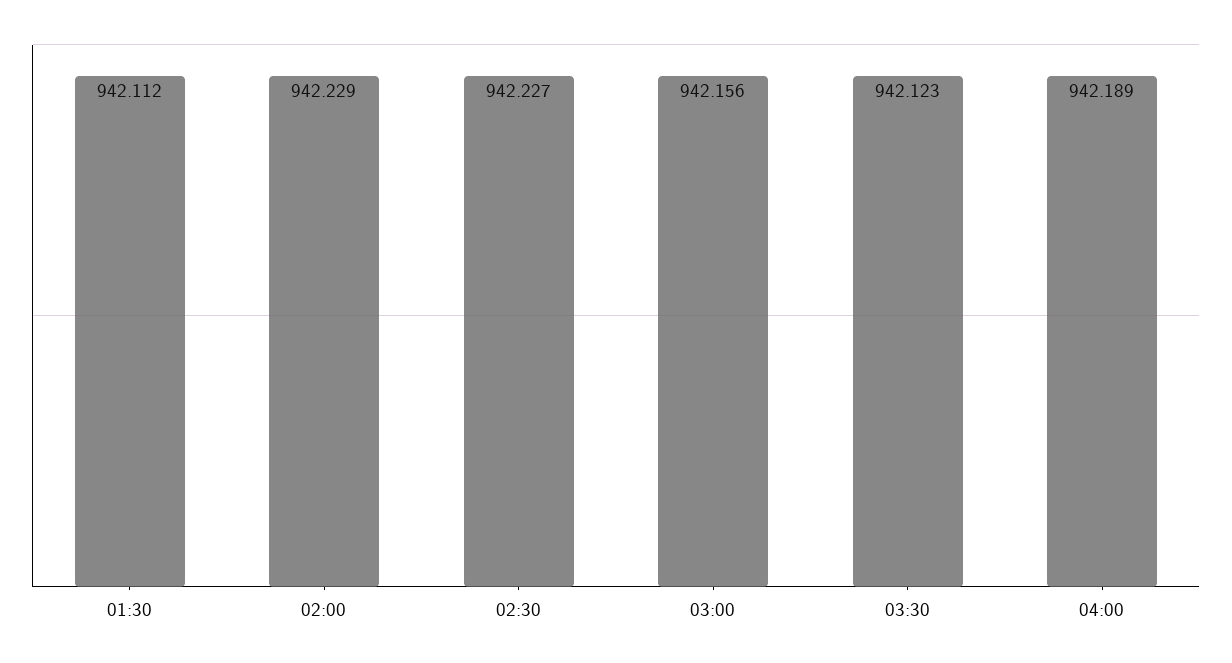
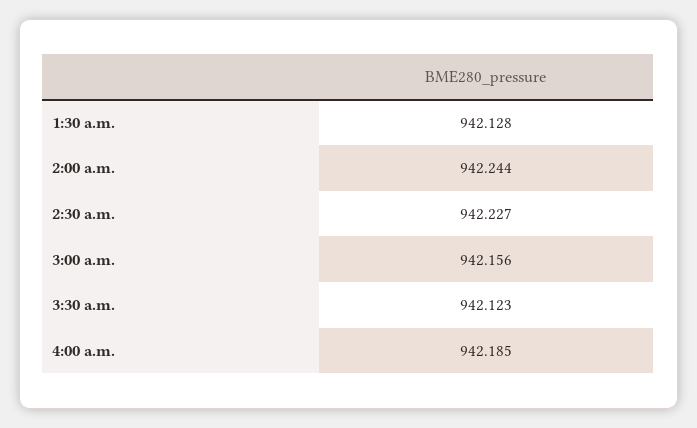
01:30: 942.112 -> 942.128
02:00: 942.229 -> 942.244
04:00: 942.189 -> 942.185

